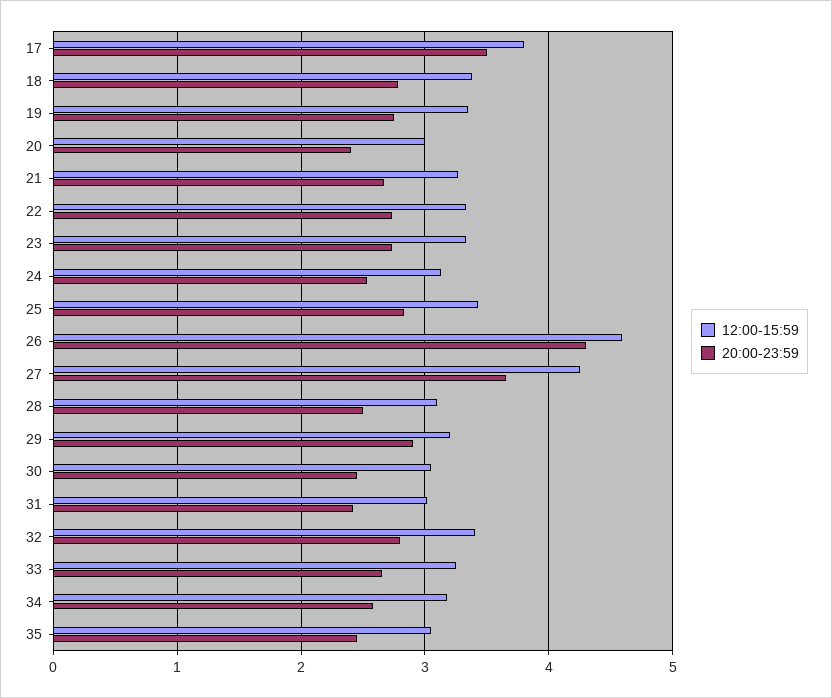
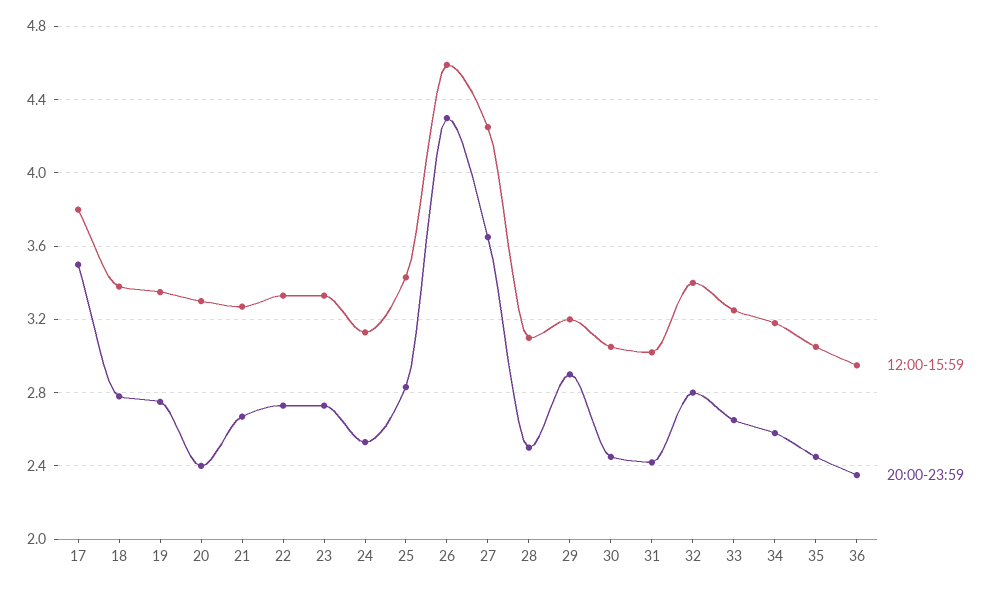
12:00-15:59, 20: 3 -> 3.3
12:00-15:59, 36: none -> 2.95
20:00-23:59, 36: none -> 2.35

